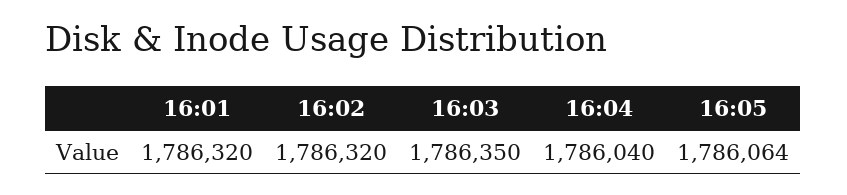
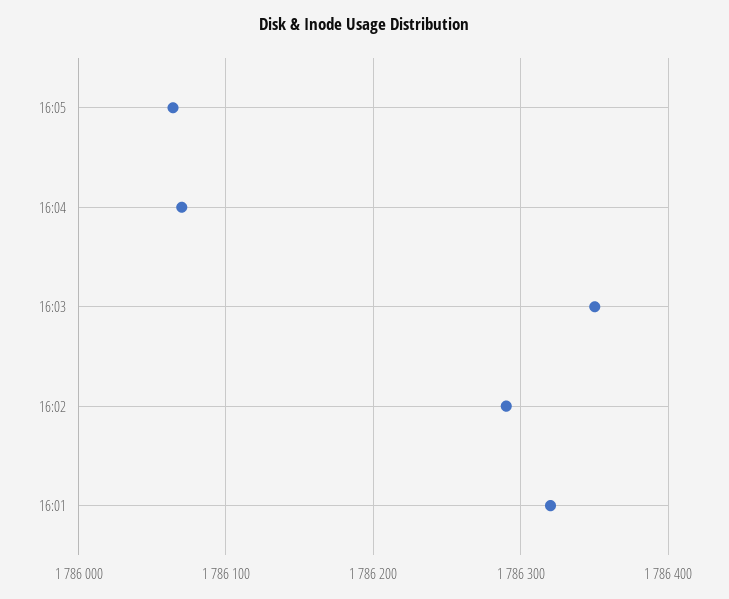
16:02: 1786320 -> 1786290
16:04: 1786040 -> 1786070

